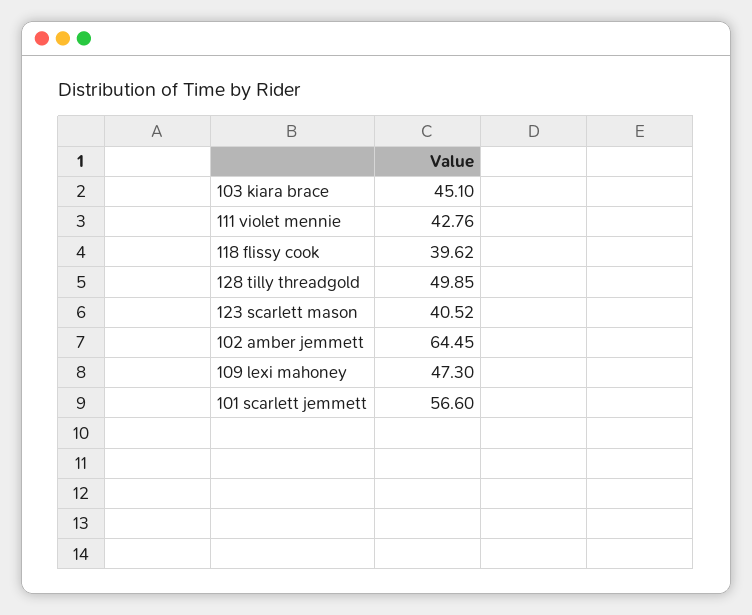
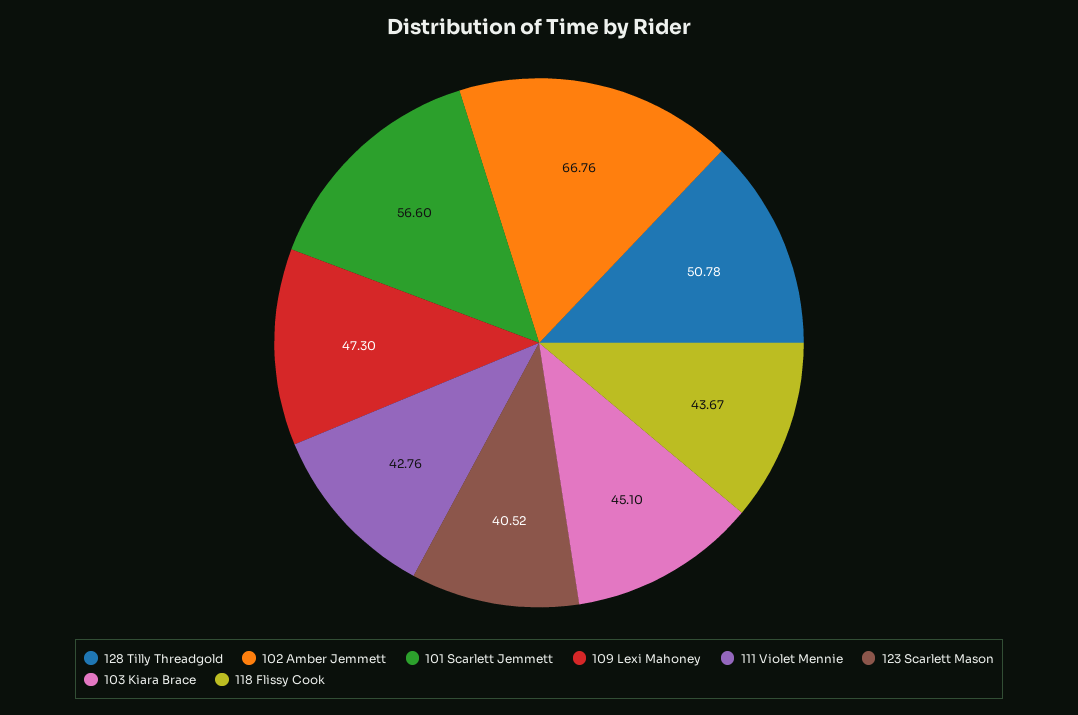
118 flissy cook: 39.62 -> 43.67
128 tilly threadgold: 49.85 -> 50.78
102 amber jemmett: 64.45 -> 66.76

